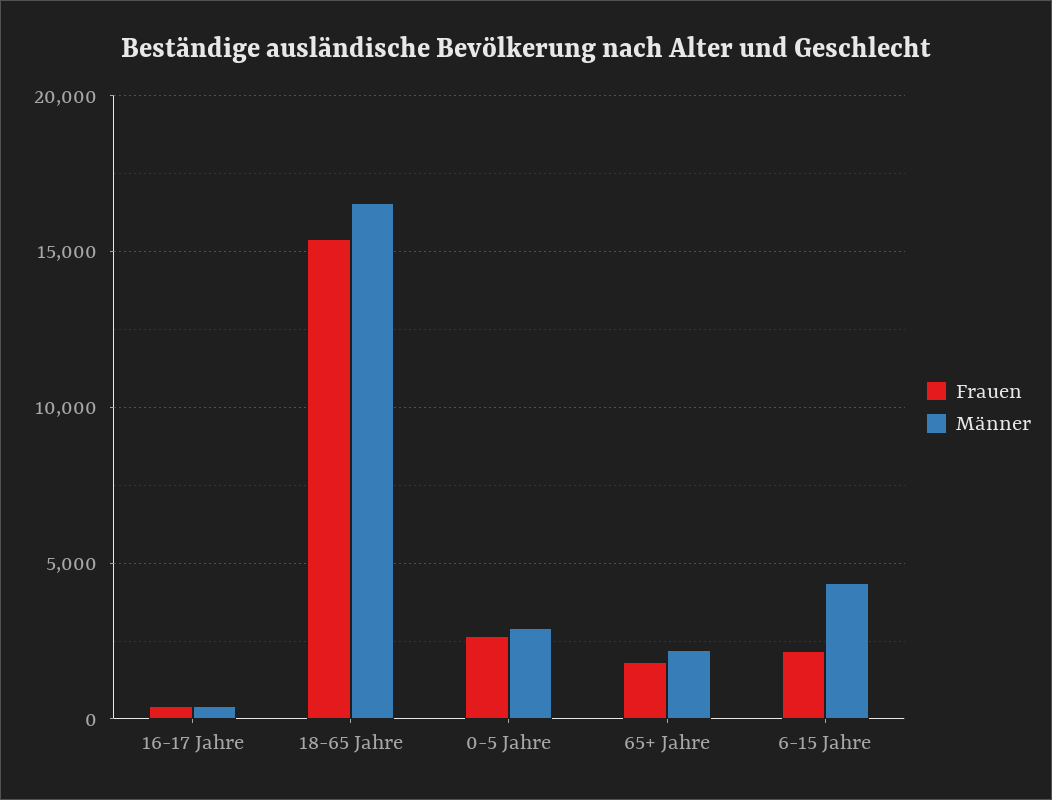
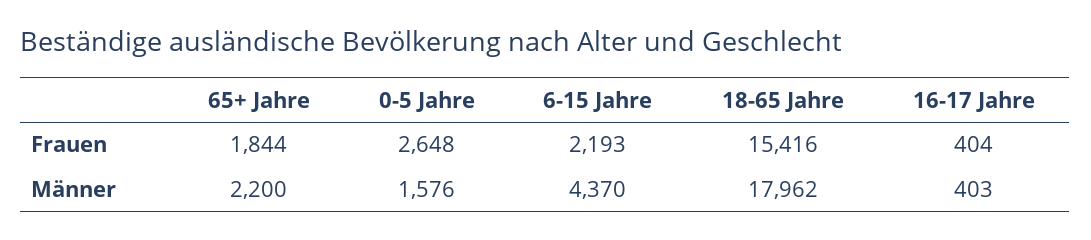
Männer, 18-65 Jahre: 16500 -> 17962
Männer, 0-5 Jahre: 3000 -> 1576

